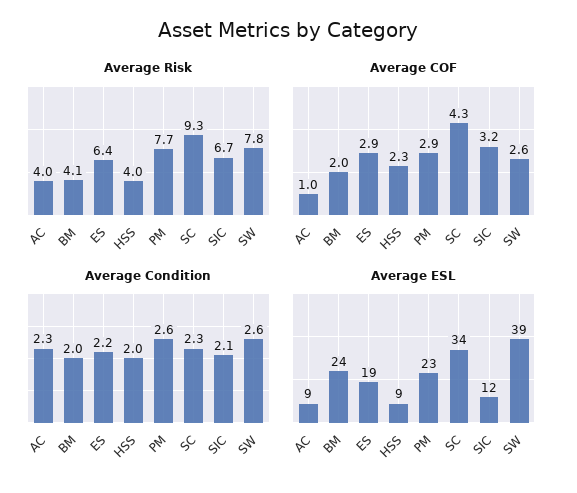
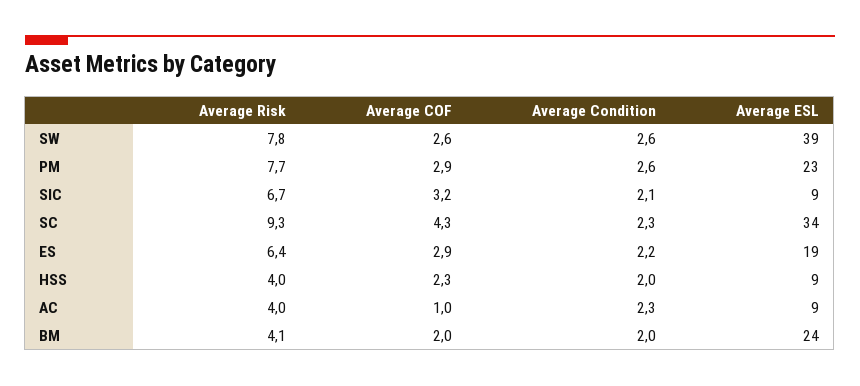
Average ESL, SIC: 12 -> 9

